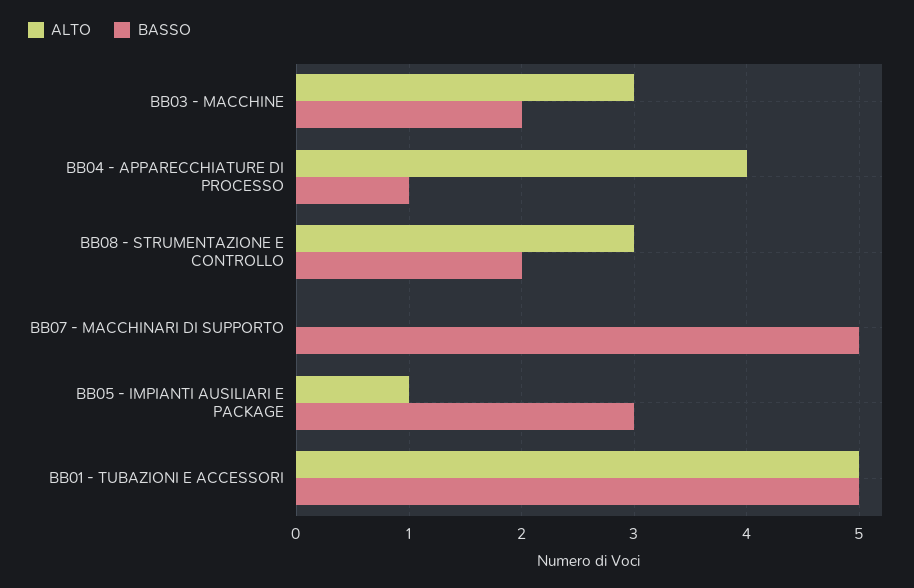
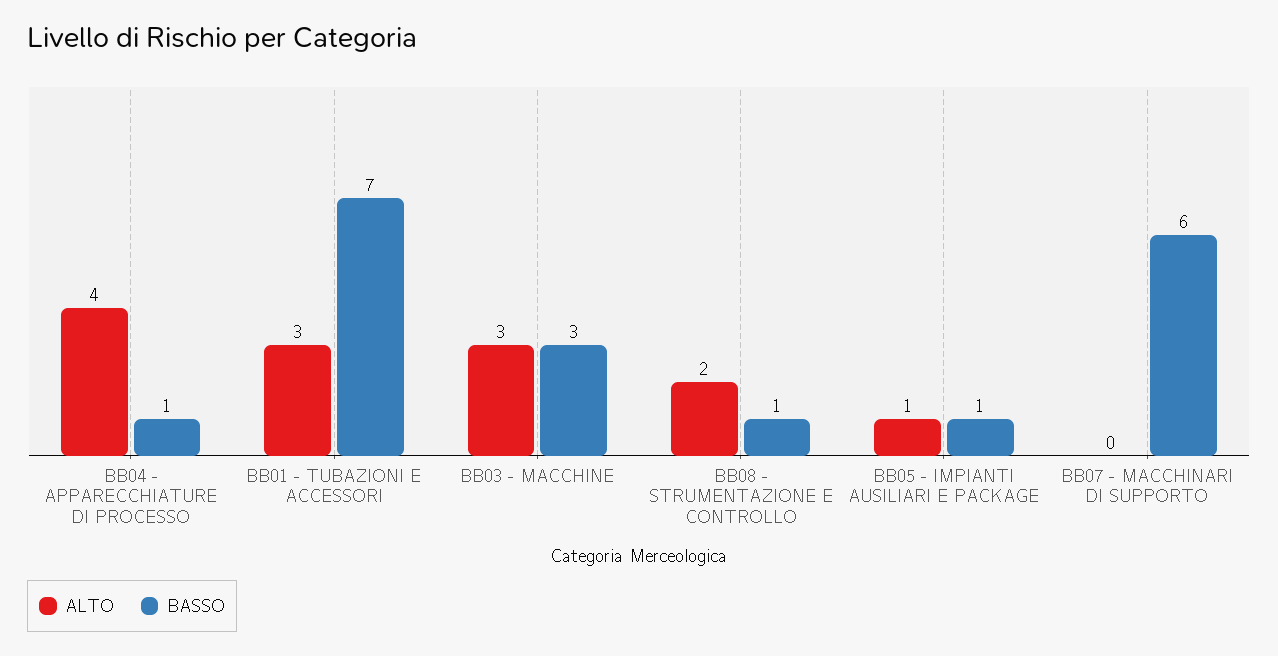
BASSO, BB03 - MACCHINE: 2 -> 3
ALTO, BB08 - STRUMENTAZIONE E CONTROLLO: 3 -> 2
BASSO, BB08 - STRUMENTAZIONE E CONTROLLO: 2 -> 1
BASSO, BB07 - MACCHINARI DI SUPPORTO: 5 -> 6
BASSO, BB05 - IMPIANTI AUSILIARI E PACKAGE: 3 -> 1
ALTO, BB01 - TUBAZIONI E ACCESSORI: 5 -> 3
BASSO, BB01 - TUBAZIONI E ACCESSORI: 5 -> 7

